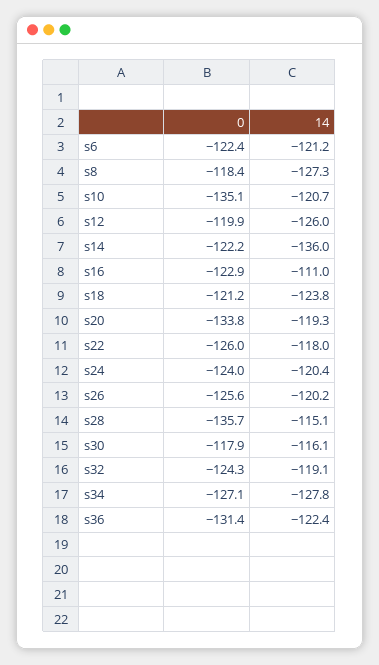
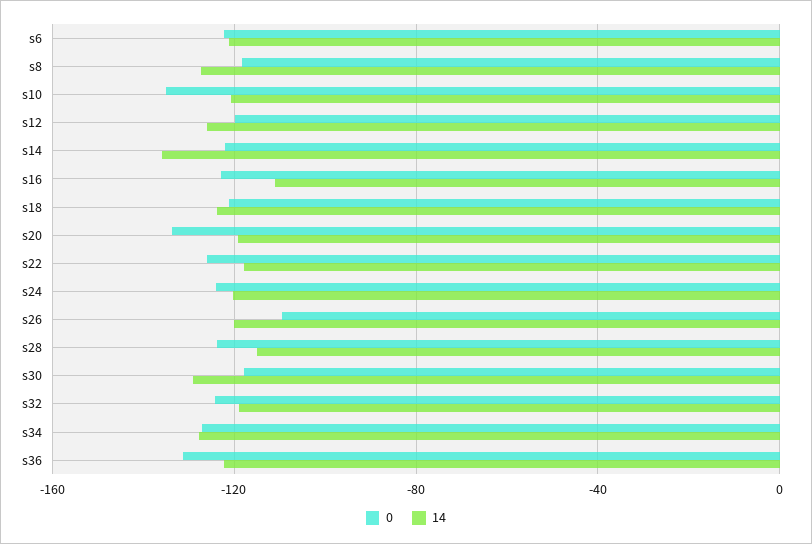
0, s26: -125.6 -> -110
0, s28: -135.7 -> -125
14, s30: -116.1 -> -130

